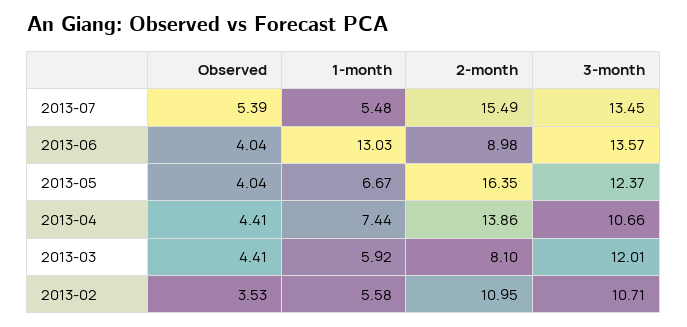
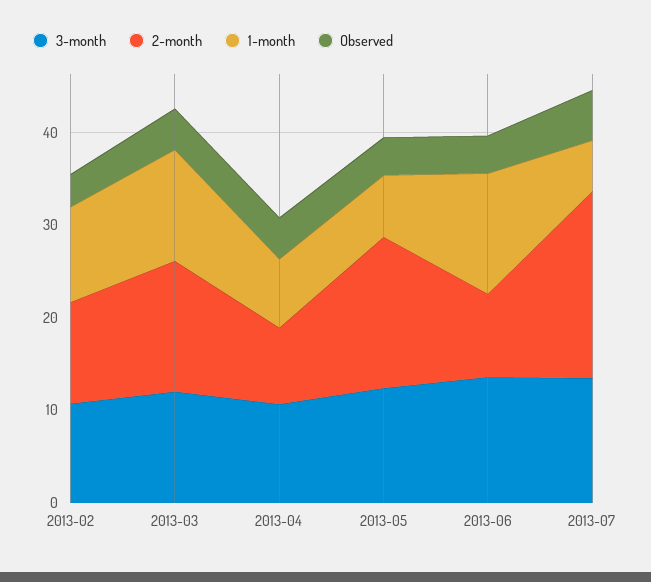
2-month, 2013-07: 15.49 -> 20
2-month, 2013-04: 13.86 -> 8
1-month, 2013-03: 5.92 -> 12
2-month, 2013-03: 8.1 -> 14
1-month, 2013-02: 5.58 -> 10

